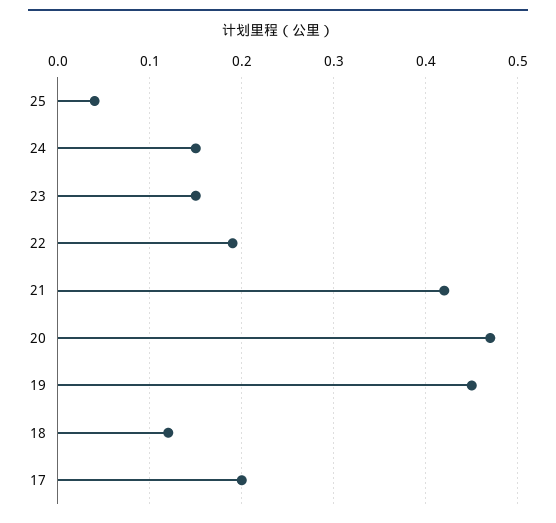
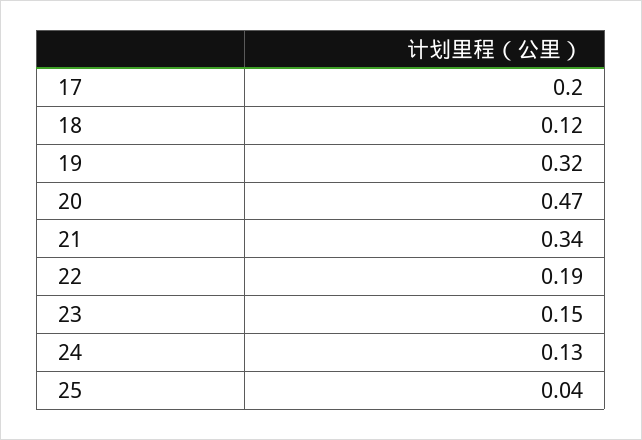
24: 0.15 -> 0.13
21: 0.42 -> 0.34
19: 0.45 -> 0.32

